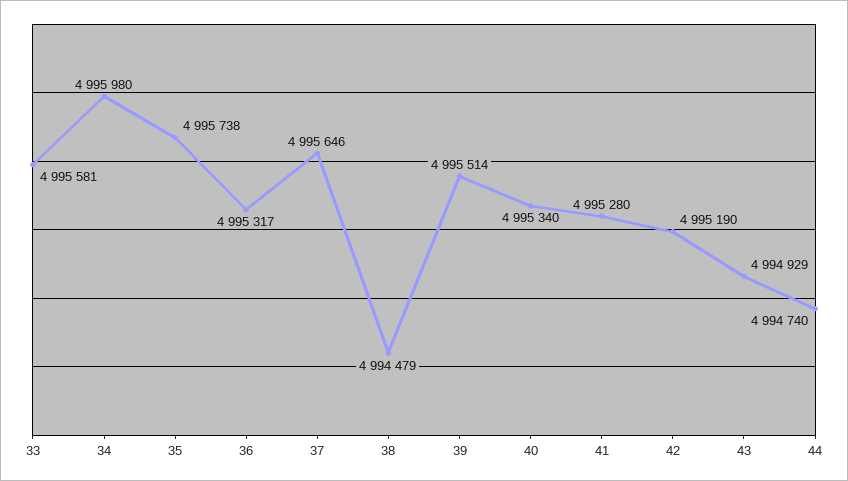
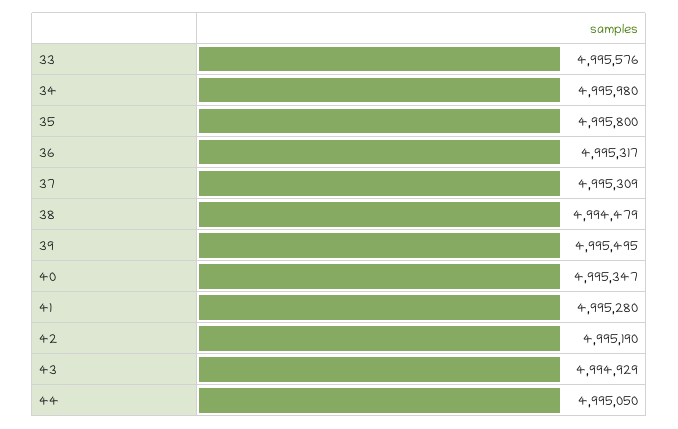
33: 4995581 -> 4995576
35: 4995738 -> 4995800
37: 4995646 -> 4995309
39: 4995514 -> 4995495
40: 4995340 -> 4995347
44: 4994740 -> 4995050

